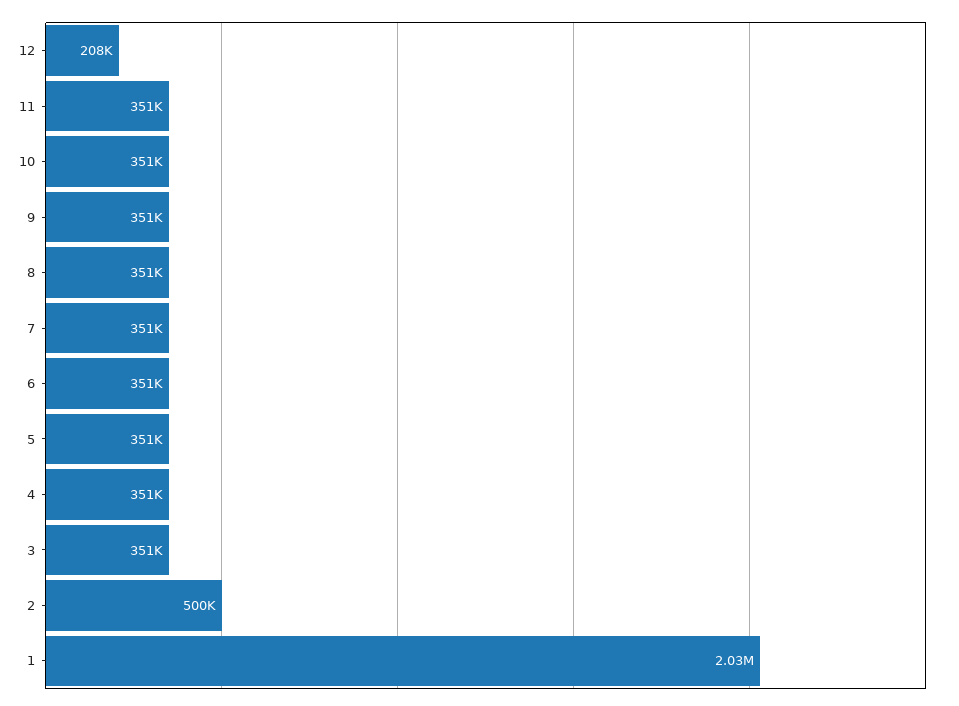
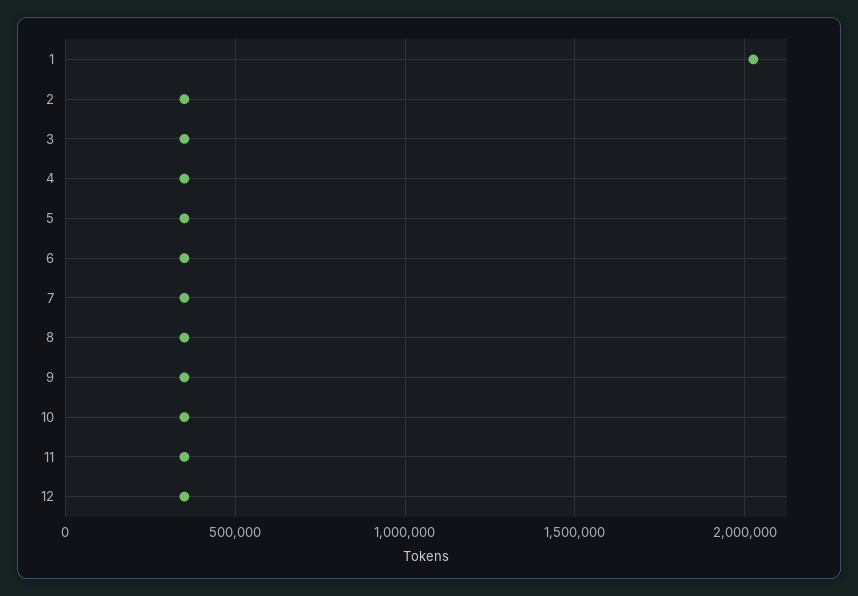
12: 208000 -> 350000
2: 500000 -> 350000

